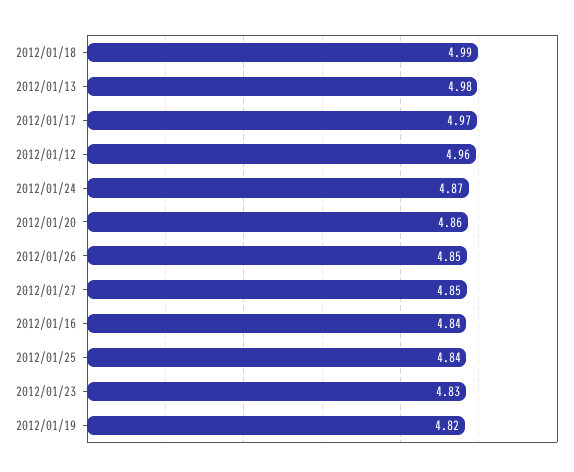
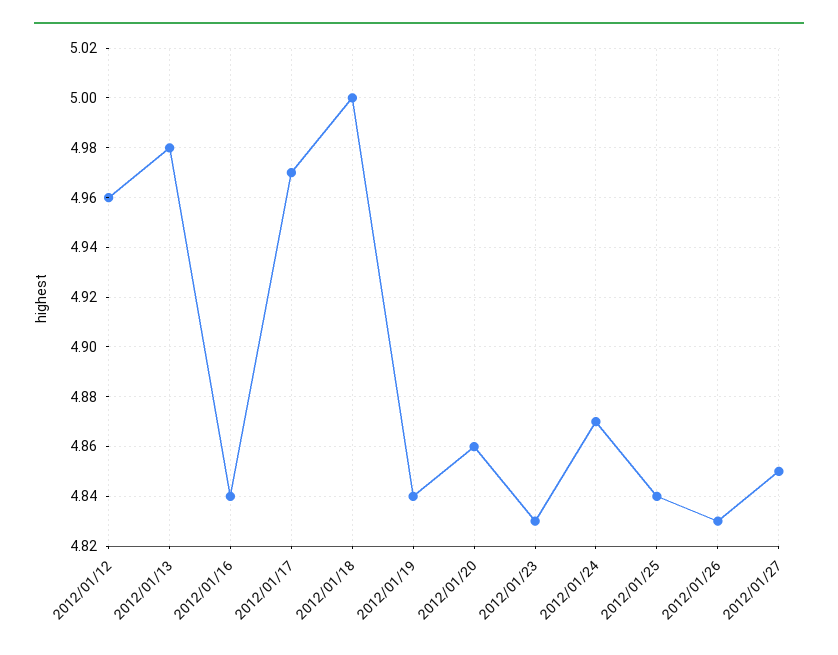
2012/01/18: 4.99 -> 5
2012/01/26: 4.85 -> 4.83
2012/01/19: 4.82 -> 4.84

